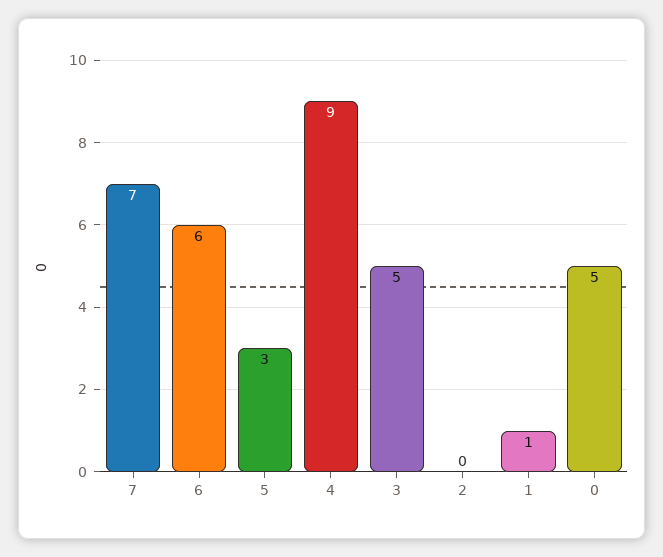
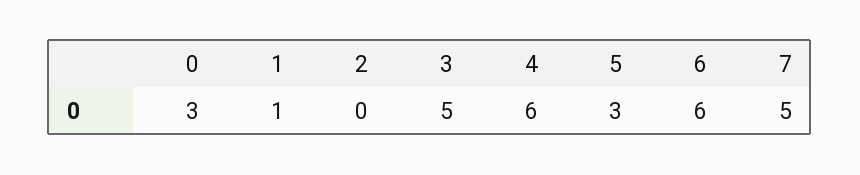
7: 7 -> 5
4: 9 -> 6
0: 5 -> 3

